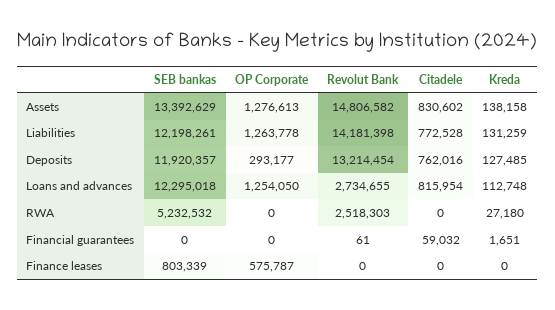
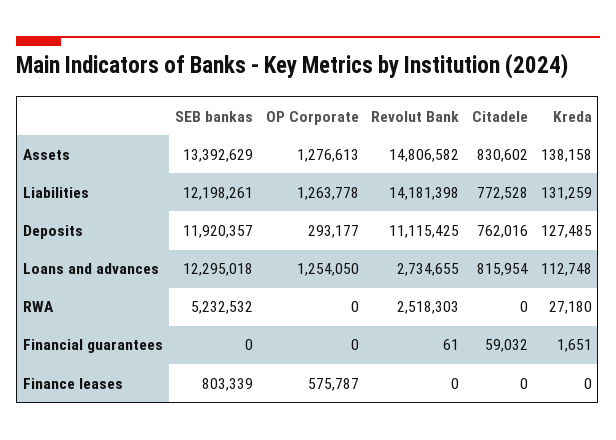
Revolut Bank, Deposits: 13214454 -> 11115425

